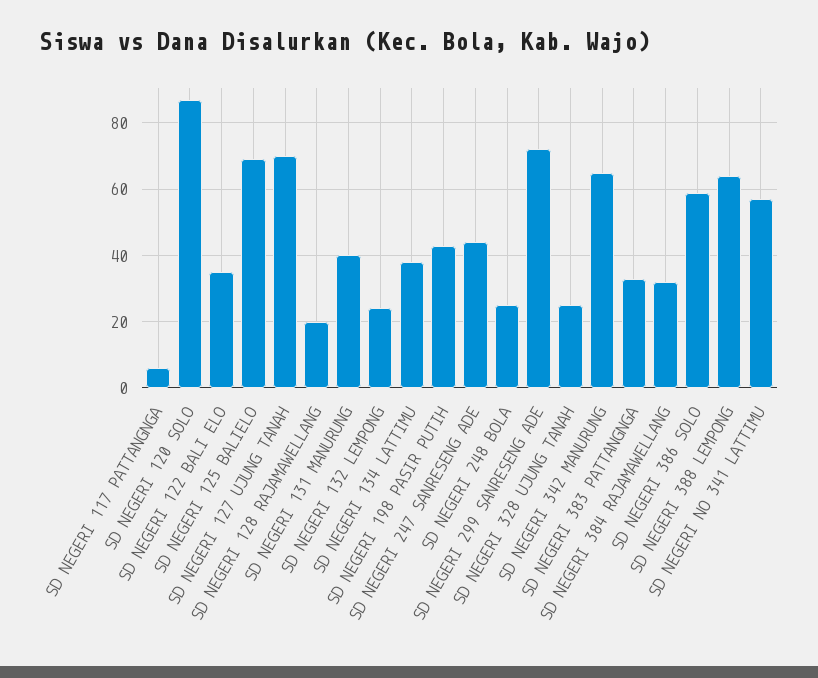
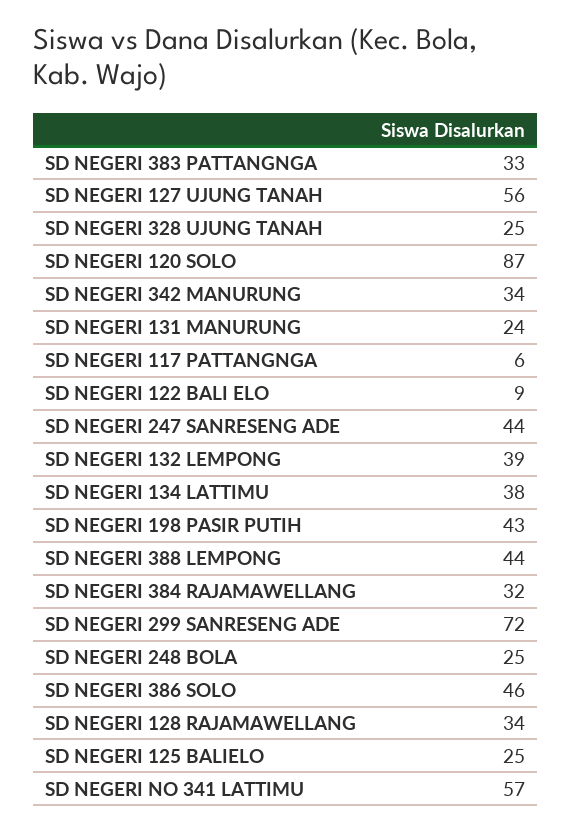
SD NEGERI 122 BALI ELO: 35 -> 9
SD NEGERI 125 BALIELO: 70 -> 25
SD NEGERI 127 UJUNG TANAH: 70 -> 56
SD NEGERI 128 RAJAMAWELLANG: 20 -> 34
SD NEGERI 131 MANURUNG: 40 -> 24
SD NEGERI 132 LEMPONG: 25 -> 39
SD NEGERI 342 MANURUNG: 65 -> 34
SD NEGERI 386 SOLO: 60 -> 46
SD NEGERI 388 LEMPONG: 65 -> 44

